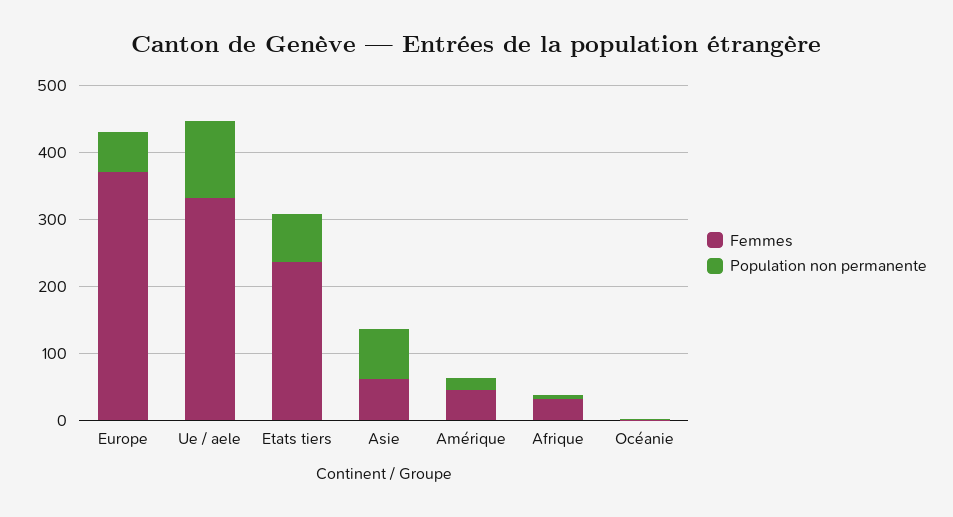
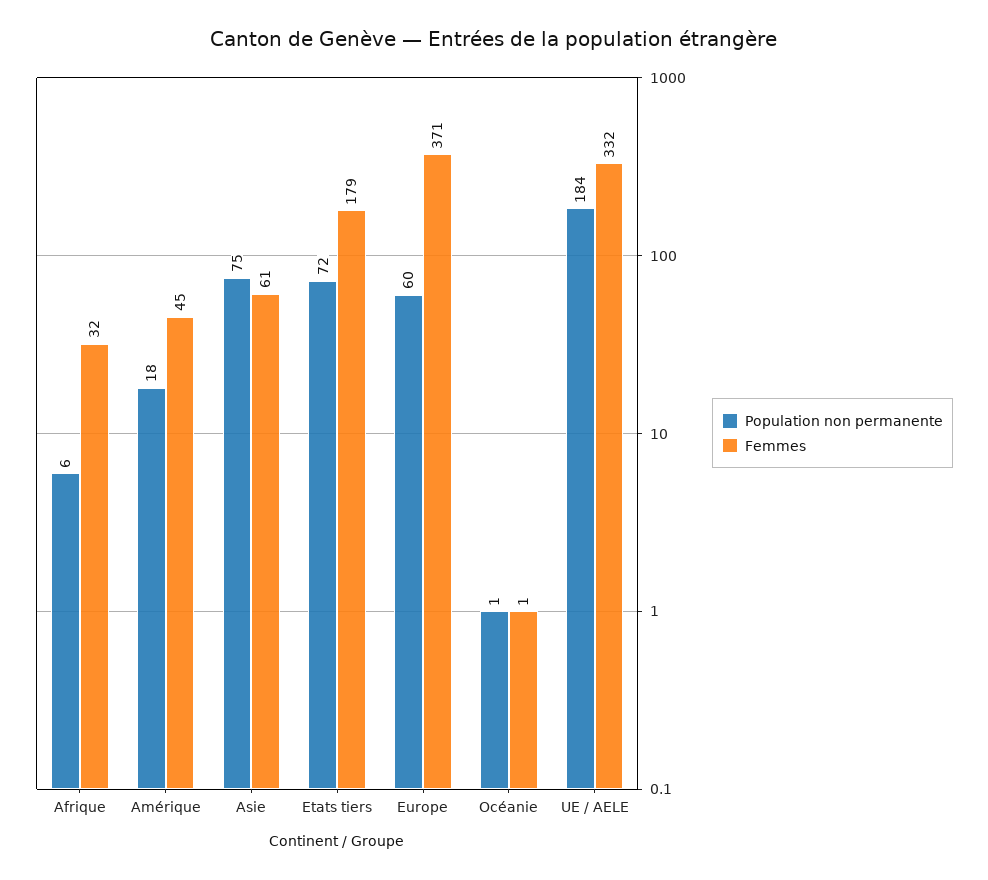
Population non permanente, Ue / aele: 120 -> 184
Femmes, Etats tiers: 240 -> 179

